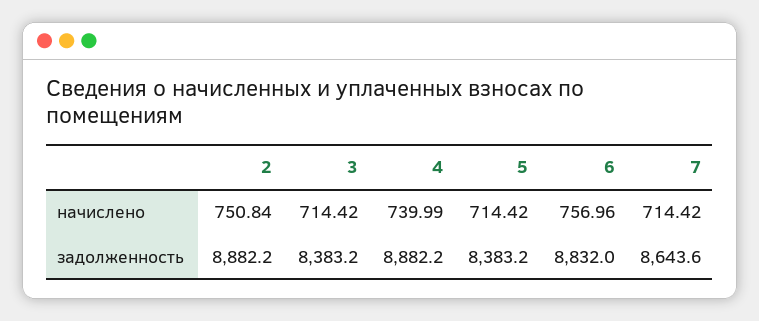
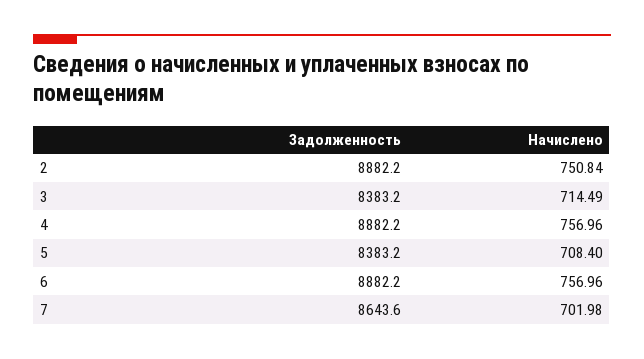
3, начислено: 714.42 -> 714.49
4, начислено: 739.99 -> 756.96
5, начислено: 714.42 -> 708.4
7, начислено: 714.42 -> 701.98
6, задолженность: 8832 -> 8882.2

